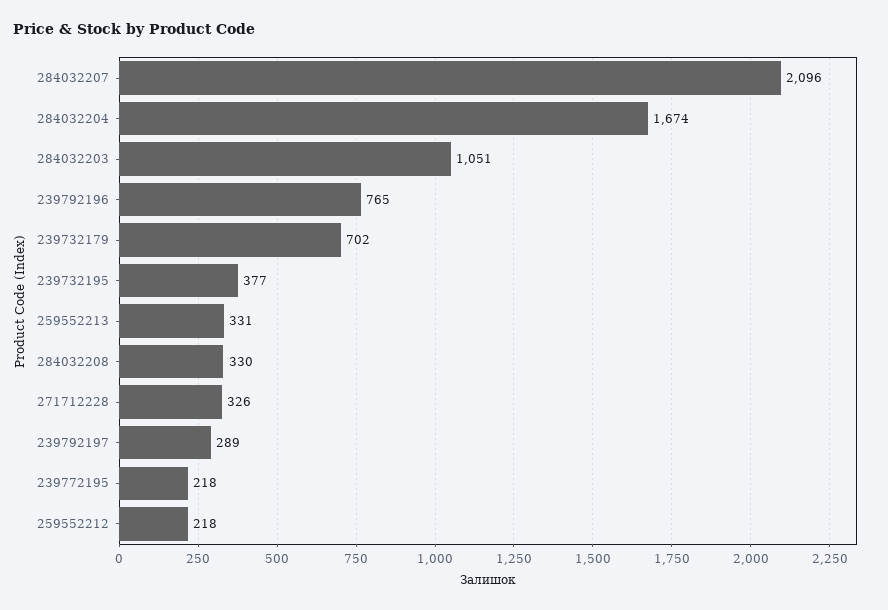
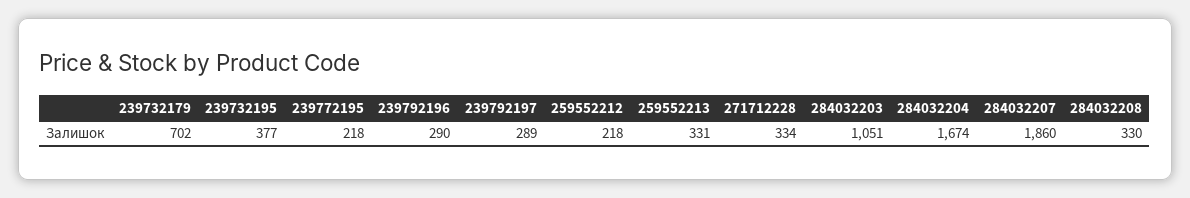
284032207: 2096 -> 1860
239792196: 765 -> 290
271712228: 326 -> 334

